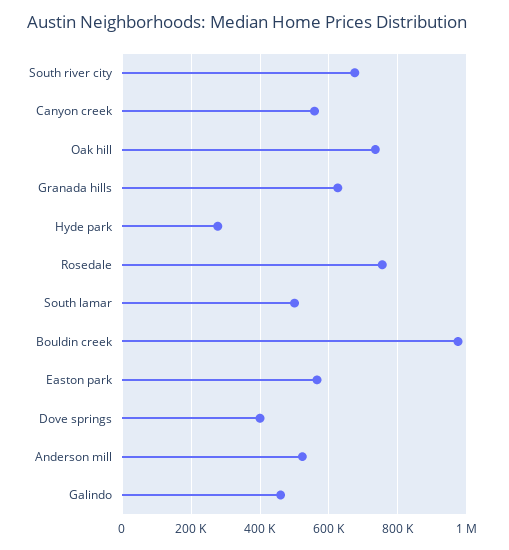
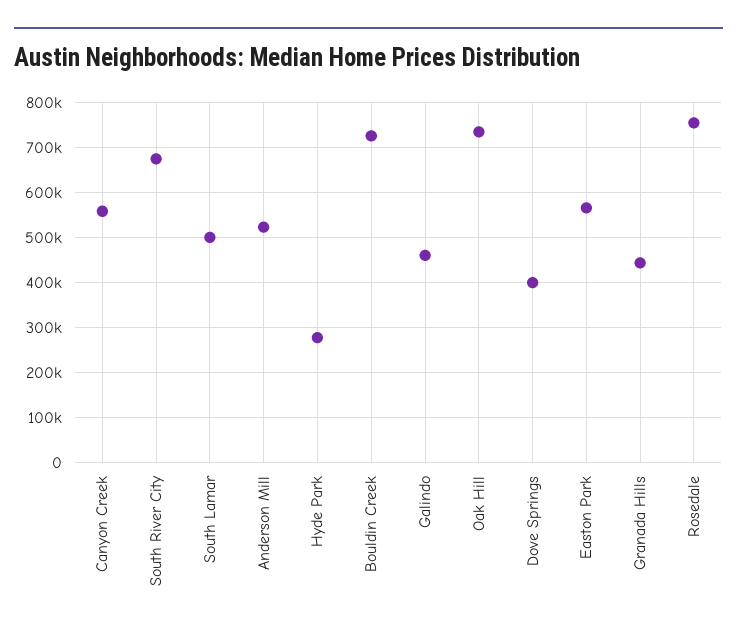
Granada hills: 620000 -> 440000
Bouldin creek: 980000 -> 720000

